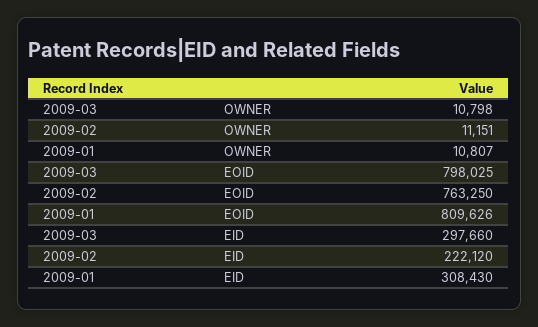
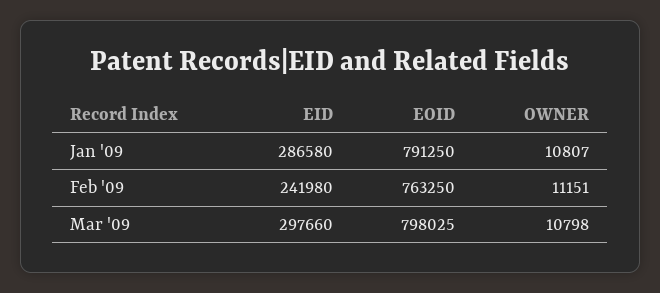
2009-01, EOID: 809626 -> 791250
2009-02, EID: 222120 -> 241980
2009-01, EID: 308430 -> 286580

